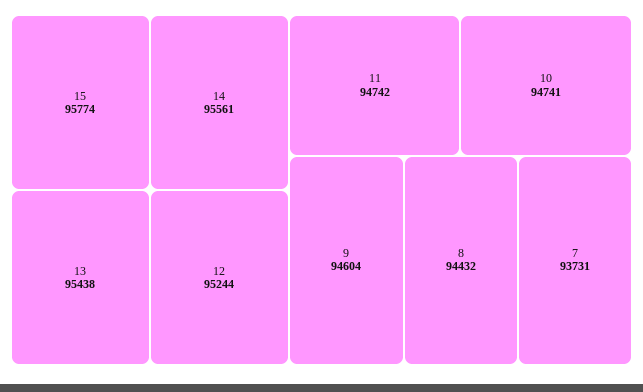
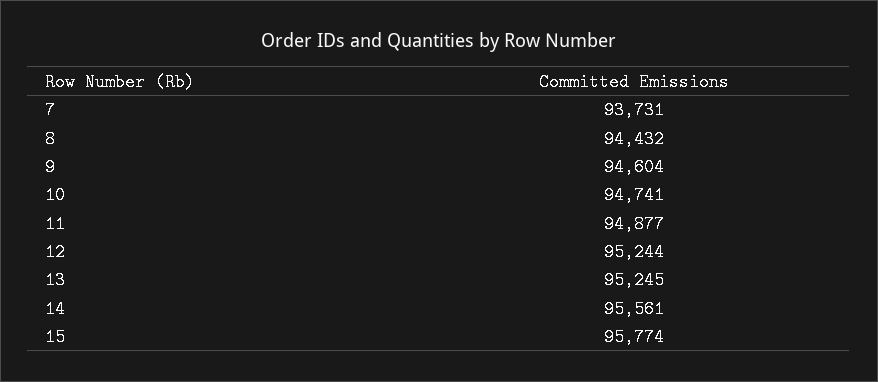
13: 95438 -> 95245
11: 94742 -> 94877

